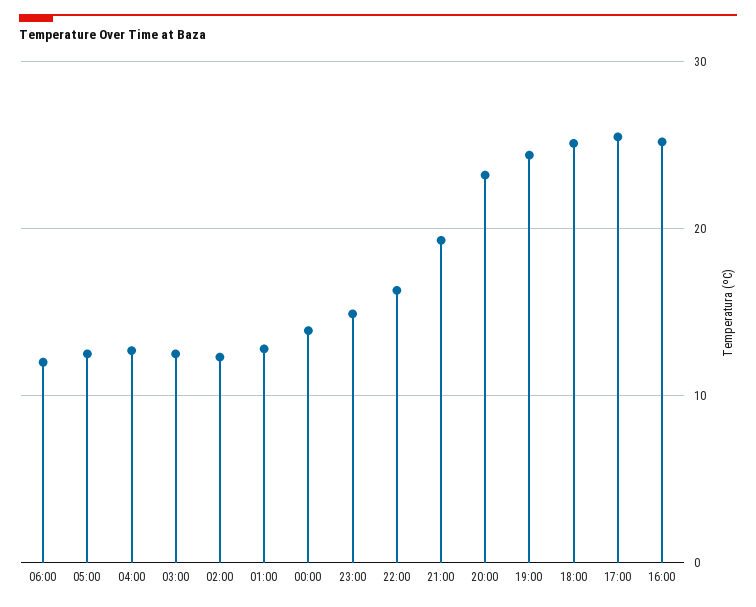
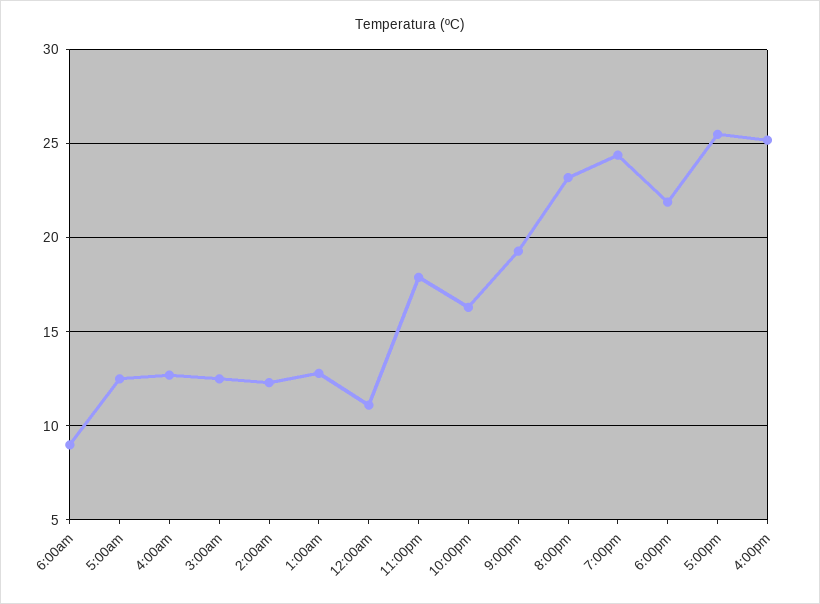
06:00: 12 -> 9
00:00: 14 -> 11
23:00: 15 -> 18
18:00: 25 -> 22

